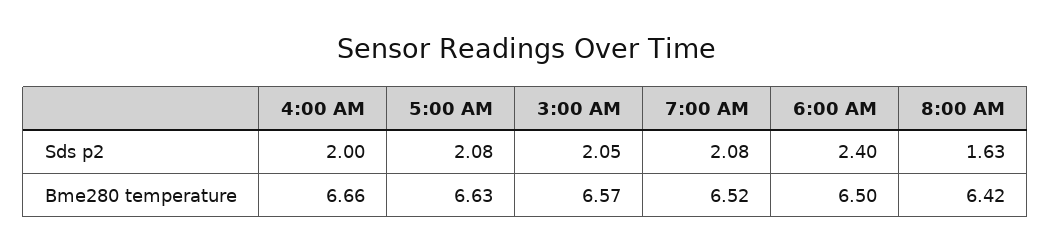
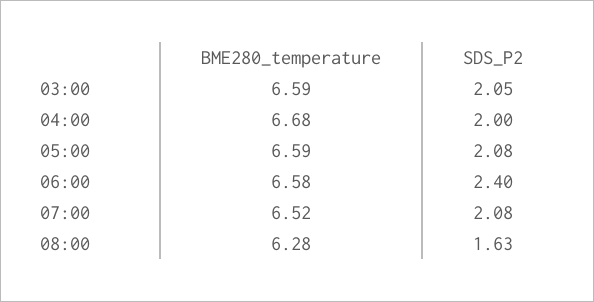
4:00 AM, Bme280 temperature: 6.66 -> 6.68
5:00 AM, Bme280 temperature: 6.63 -> 6.59
3:00 AM, Bme280 temperature: 6.57 -> 6.59
6:00 AM, Bme280 temperature: 6.5 -> 6.58
8:00 AM, Bme280 temperature: 6.42 -> 6.28

